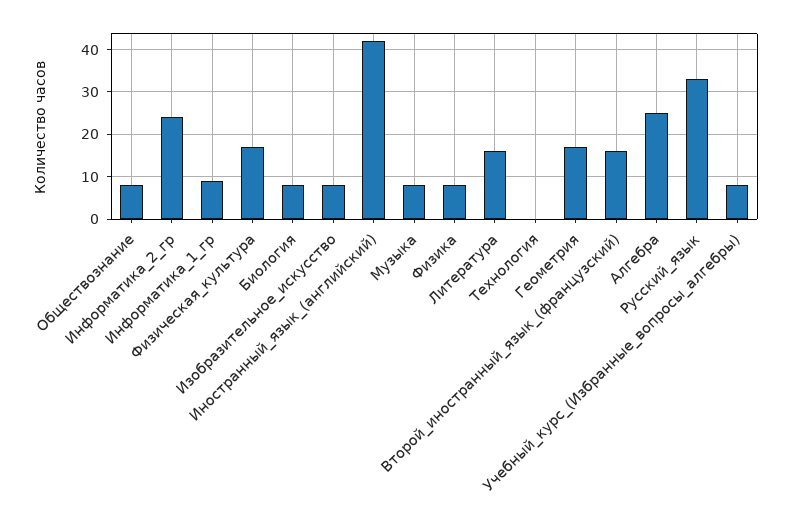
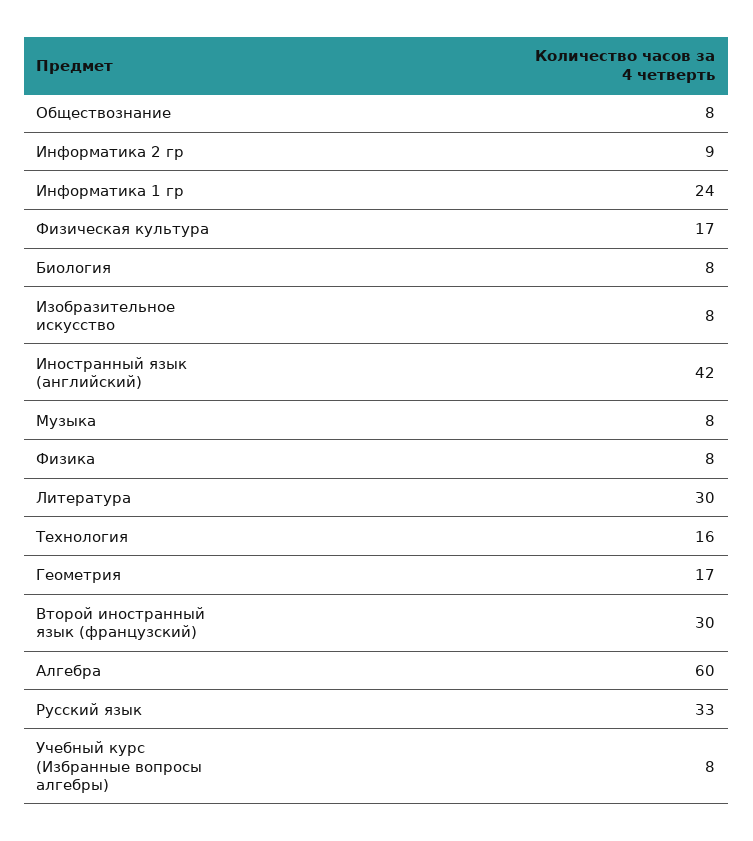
Информатика_2_гр: 25 -> 9
Информатика_1_гр: 10 -> 24
Литература: 15 -> 30
Технология: 0 -> 16
Второй_иностранный_язык_(французский): 15 -> 30
Алгебра: 25 -> 60

